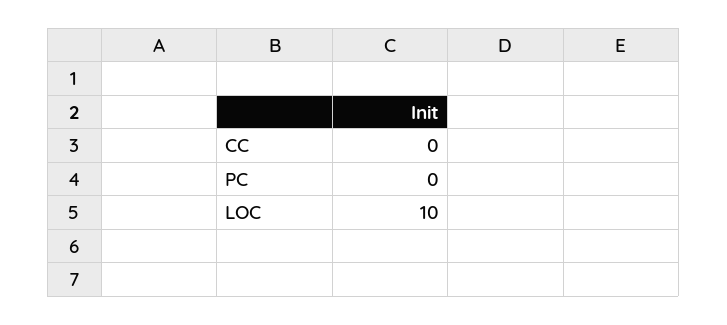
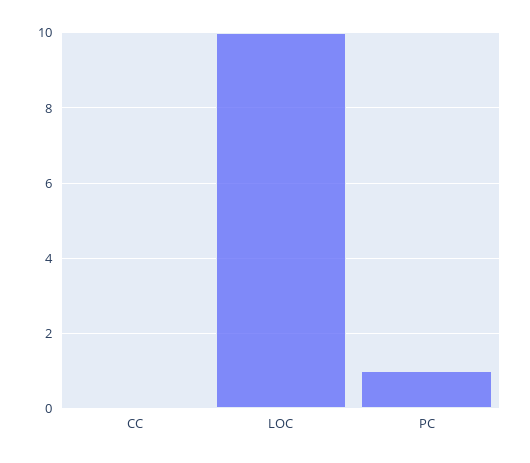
PC: 0 -> 1

